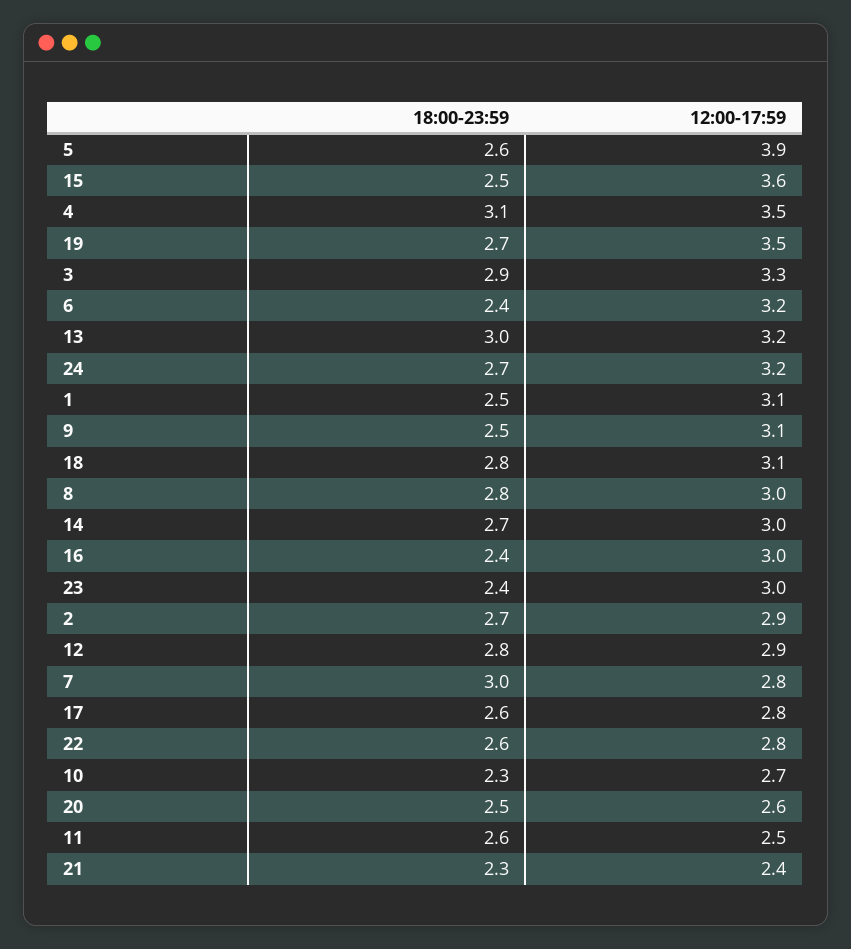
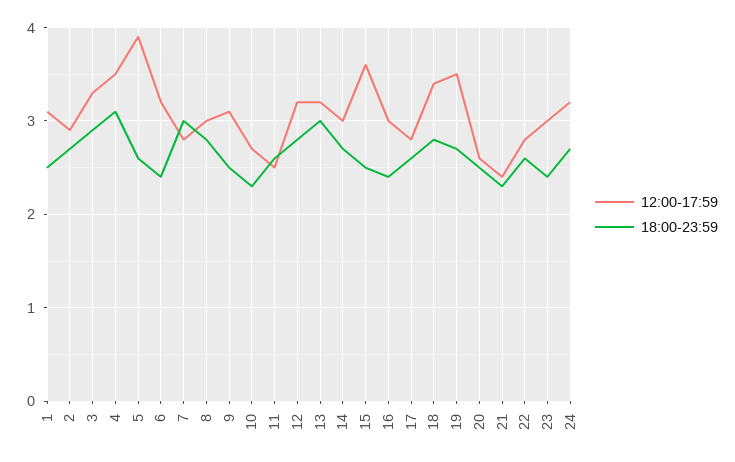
12:00-17:59, 18: 3.1 -> 3.4
12:00-17:59, 12: 2.9 -> 3.2

